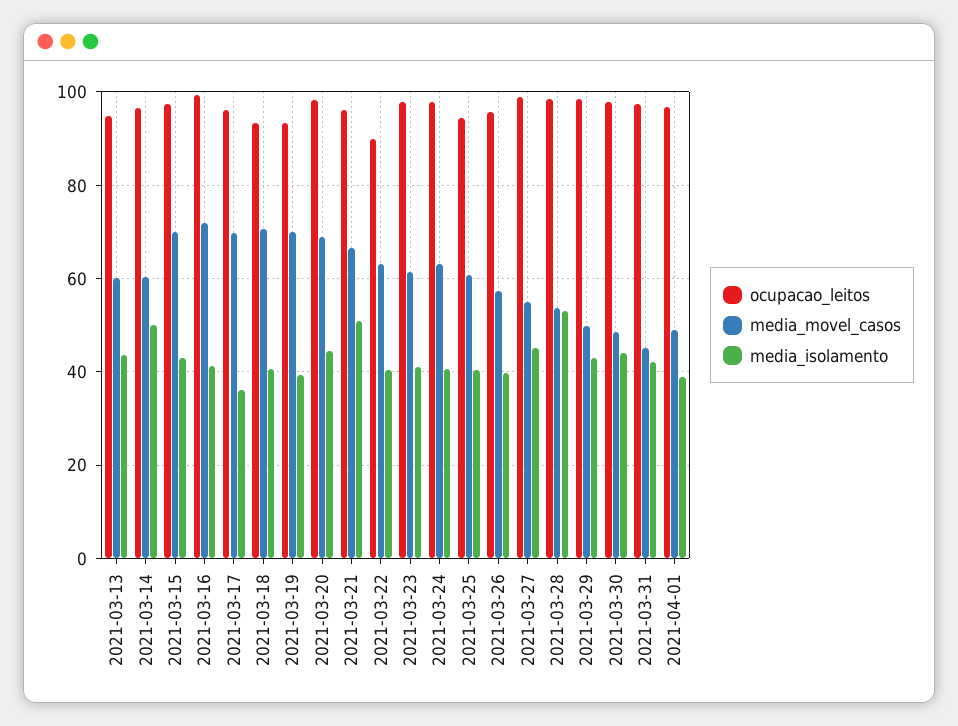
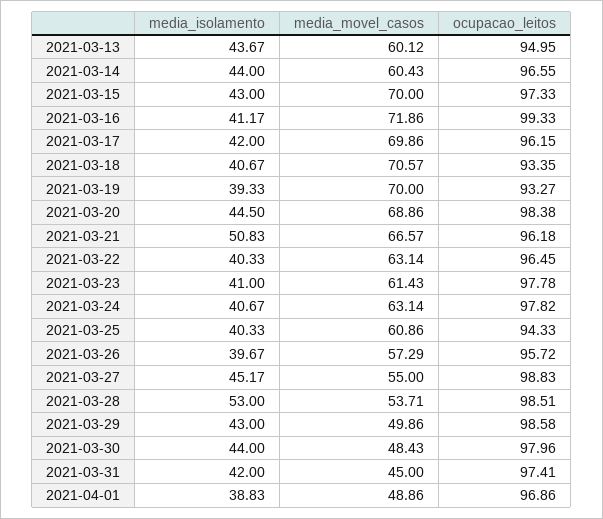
media_isolamento, 2021-03-14: 50 -> 44
media_isolamento, 2021-03-17: 36 -> 42
ocupacao_leitos, 2021-03-22: 90 -> 96.45

